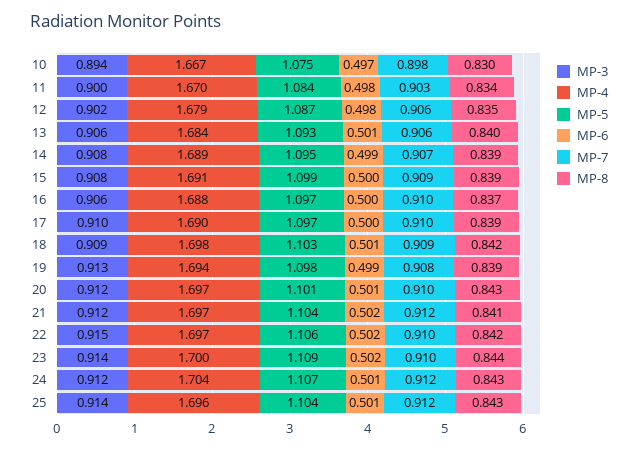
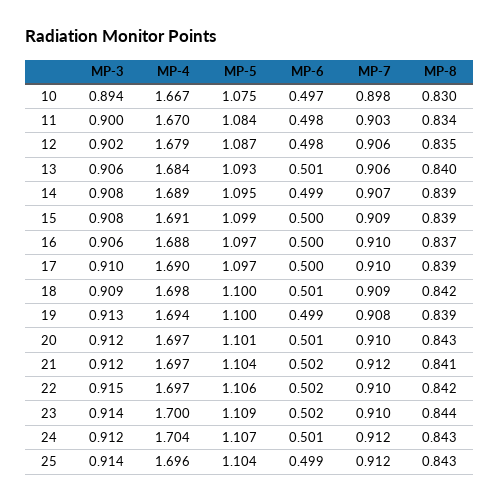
MP-5, 18: 1.103 -> 1.1
MP-5, 19: 1.098 -> 1.1
MP-6, 25: 0.501 -> 0.499

